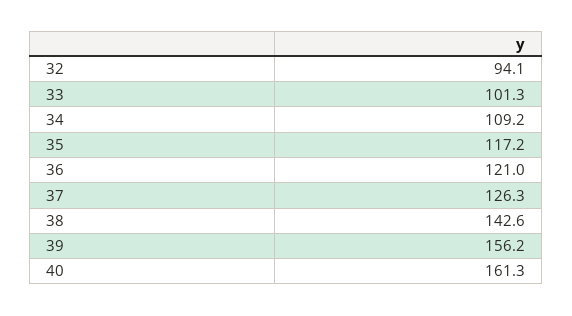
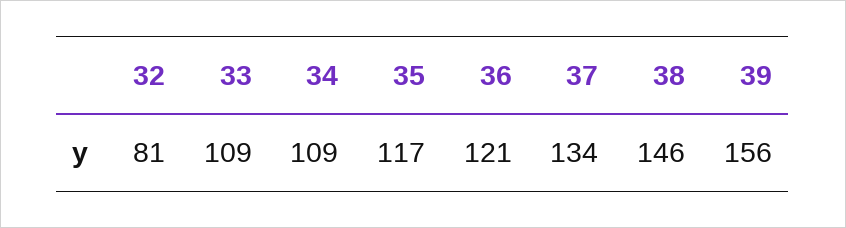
32: 94.1 -> 81
33: 101.3 -> 109
37: 126.3 -> 134
38: 142.6 -> 146
40: 161.3 -> none

